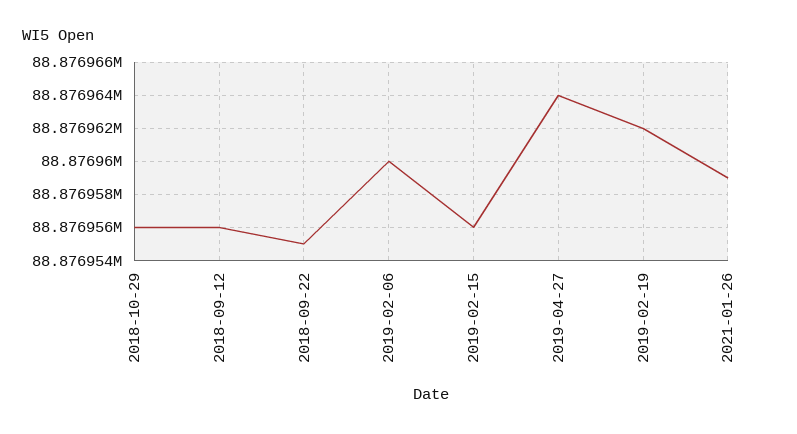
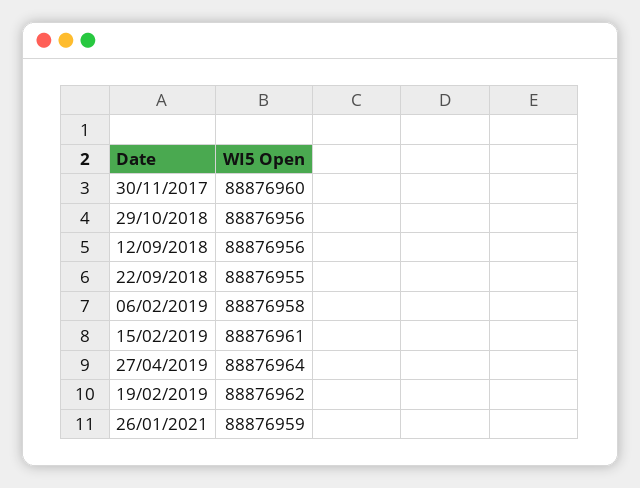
2019-02-06: 88876960 -> 88876958
2019-02-15: 88876956 -> 88876961
30/11/2017: none -> 88876960

